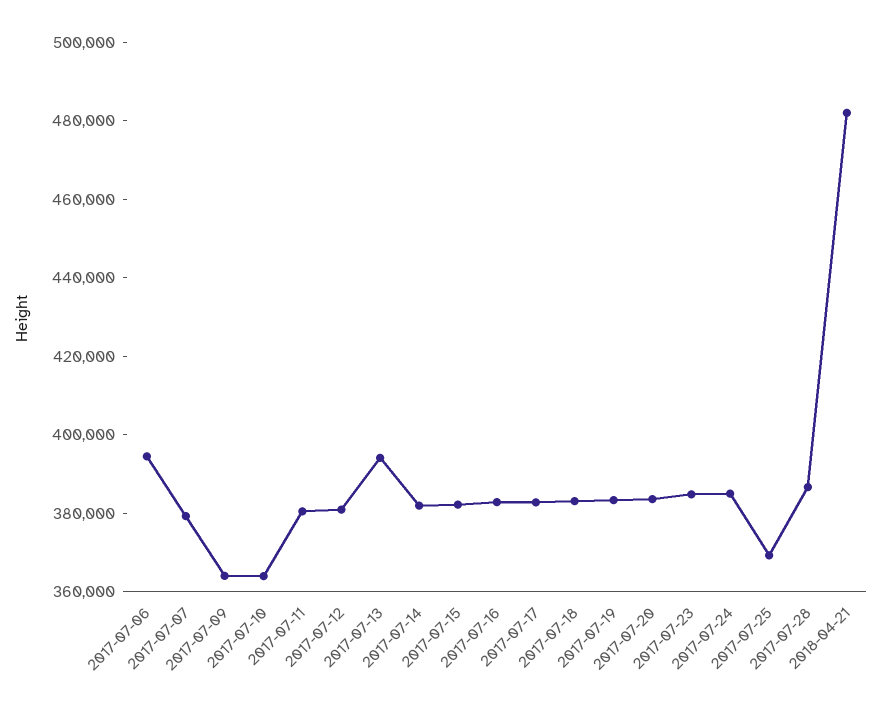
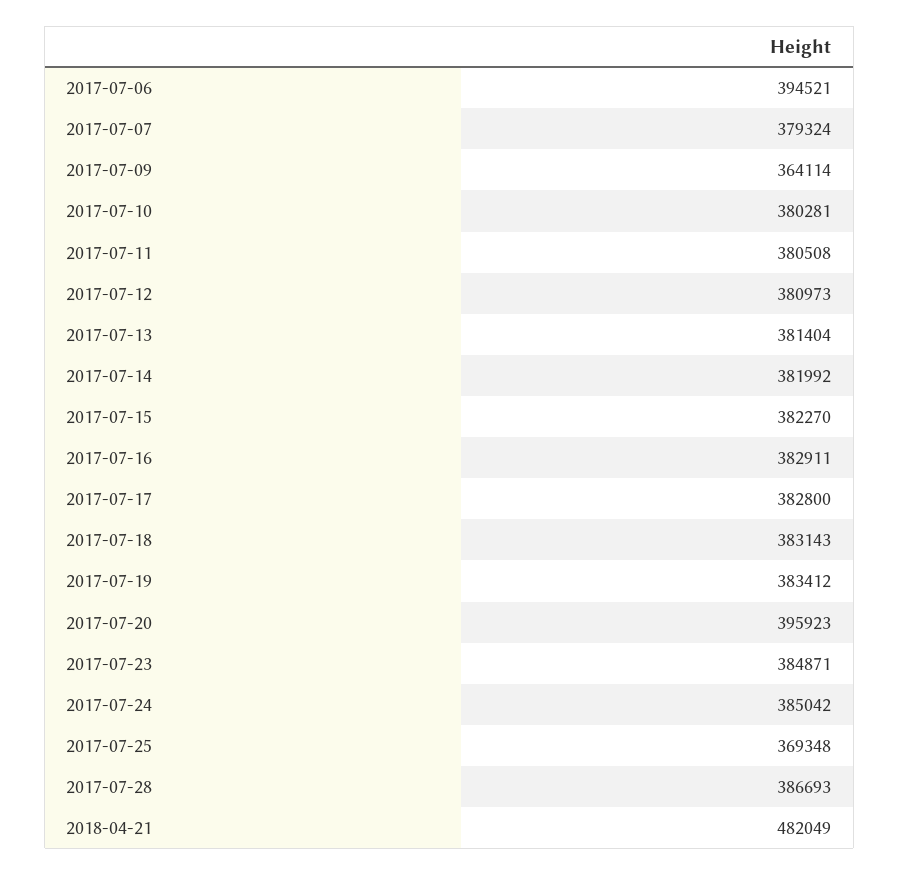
2017-07-10: 365000 -> 380281
2017-07-13: 395000 -> 381404
2017-07-20: 385000 -> 395923

